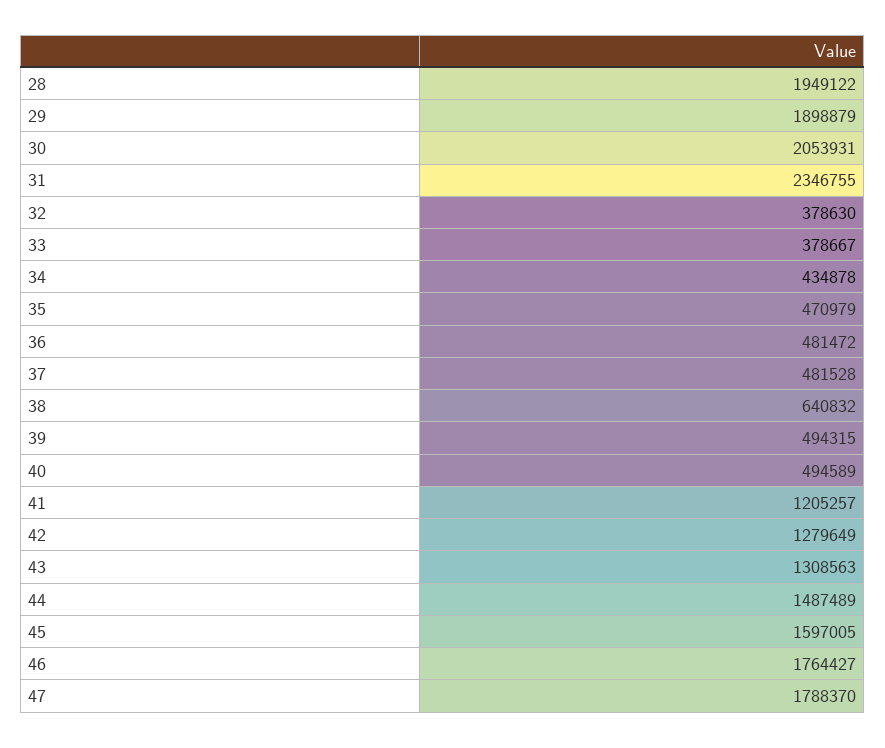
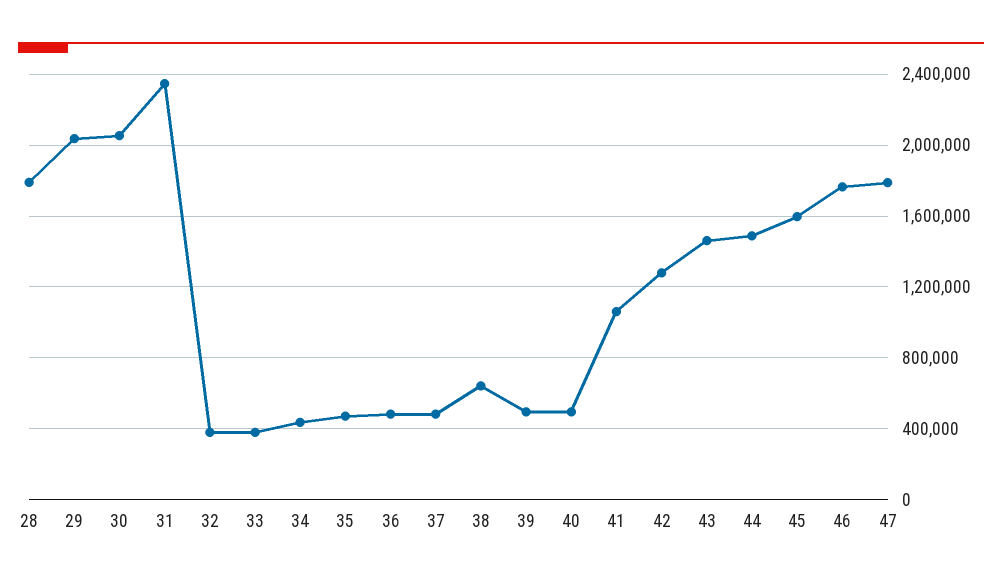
28: 1949122 -> 1800000
29: 1898879 -> 2050000
41: 1205257 -> 1050000
43: 1308563 -> 1450000

